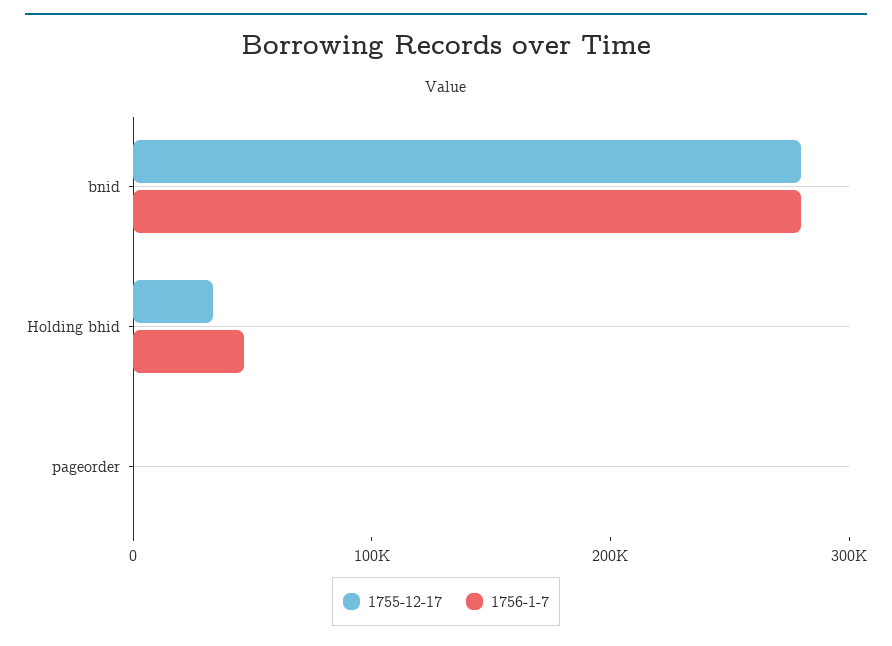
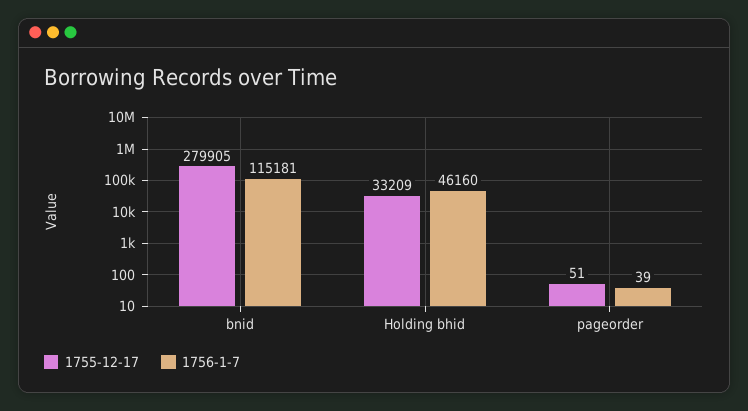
1756-1-7, bnid: 280000 -> 115181

